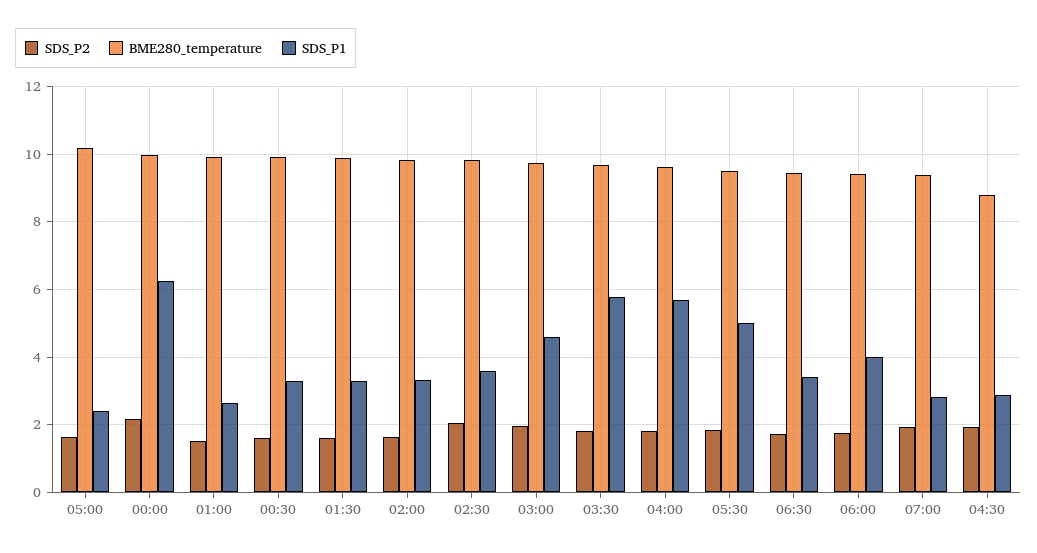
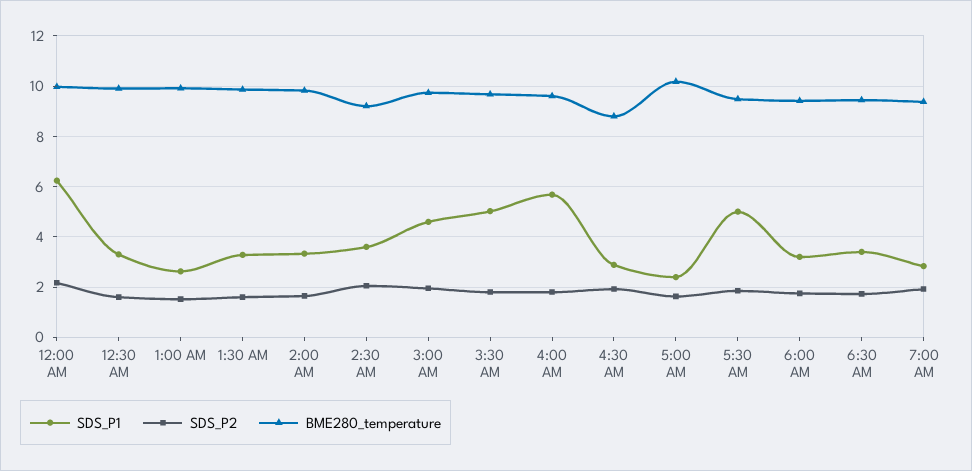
BME280_temperature, 02:30: 9.8 -> 9.25
SDS_P1, 03:30: 5.8 -> 5
SDS_P1, 06:00: 4 -> 3.25

